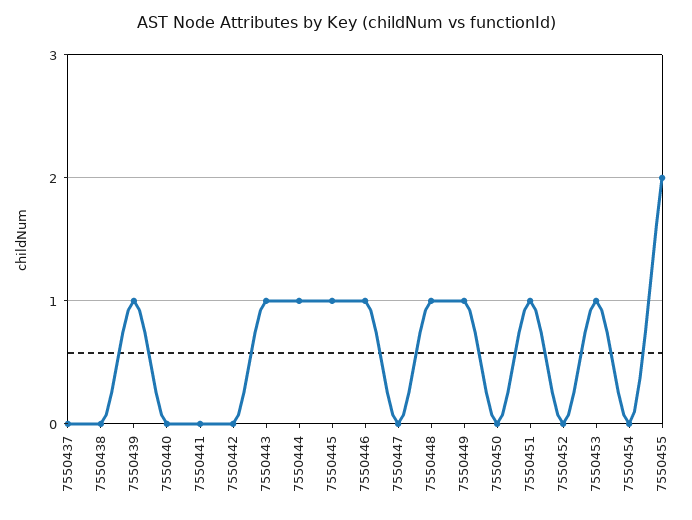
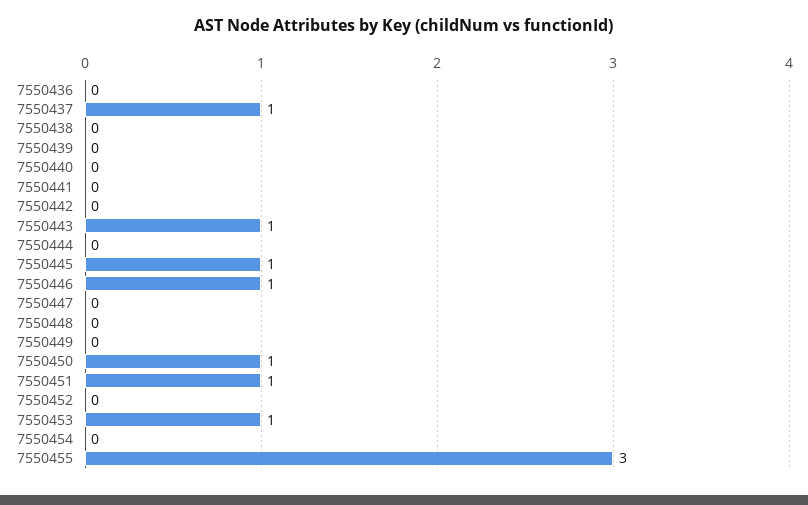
7550437: 0 -> 1
7550439: 1 -> 0
7550444: 1 -> 0
7550448: 1 -> 0
7550449: 1 -> 0
7550450: 0 -> 1
7550455: 2 -> 3
7550436: none -> 0

